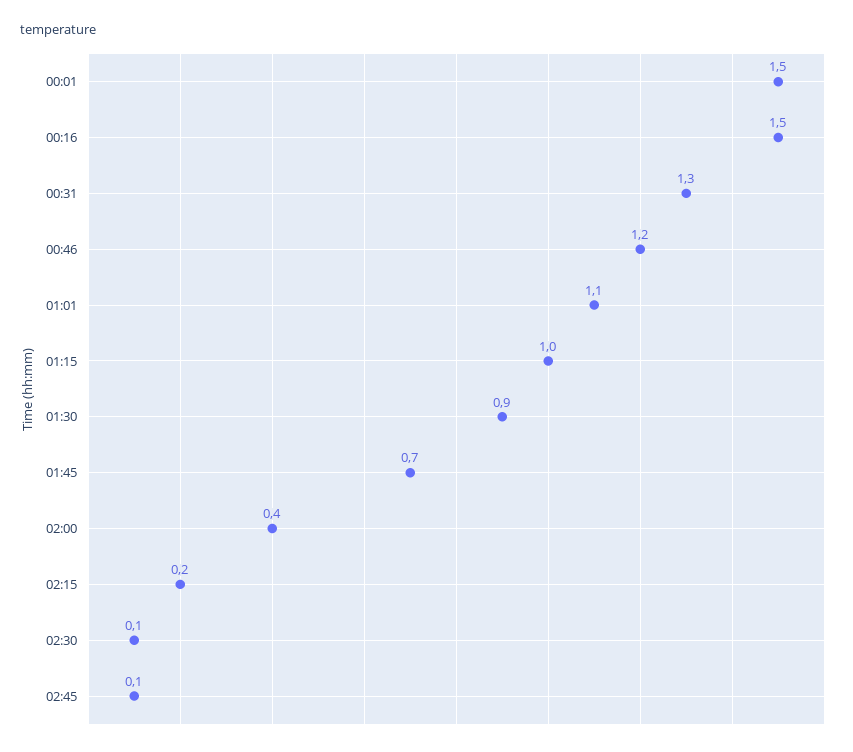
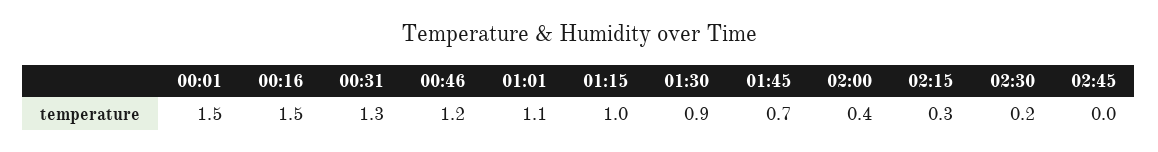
02:15: 0.2 -> 0.3
02:30: 0.1 -> 0.2
02:45: 0.1 -> 0

